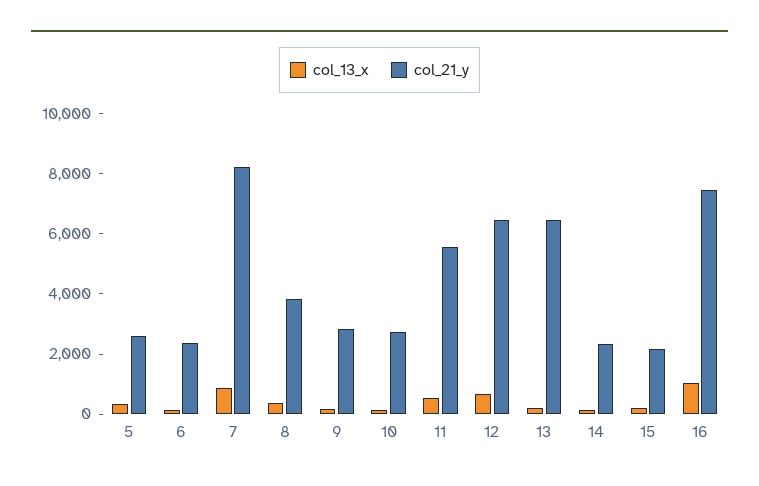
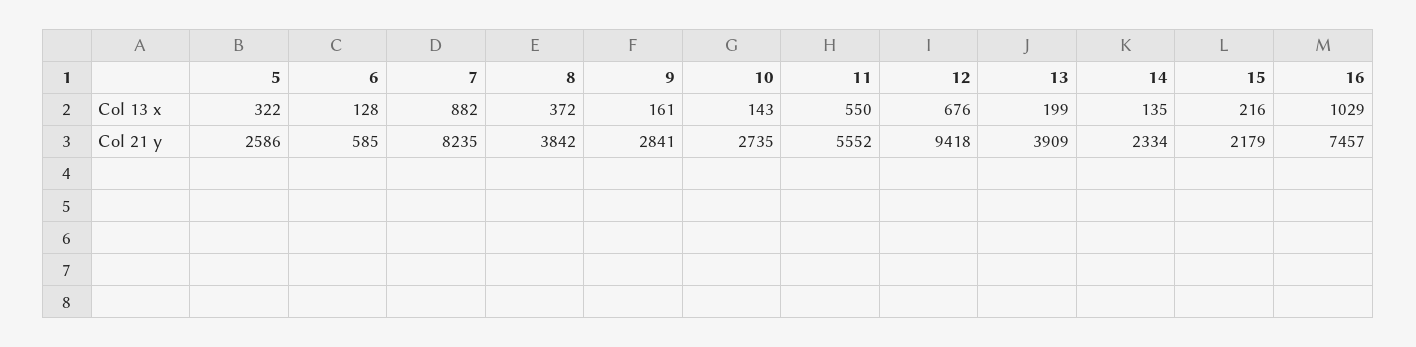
col_21_y, 6: 2500 -> 585
col_21_y, 12: 6500 -> 9418
col_21_y, 13: 6500 -> 3909

